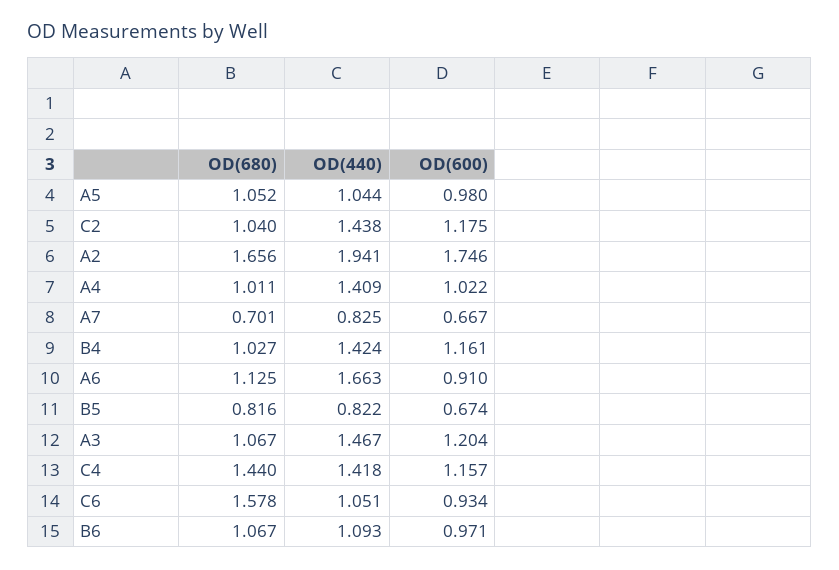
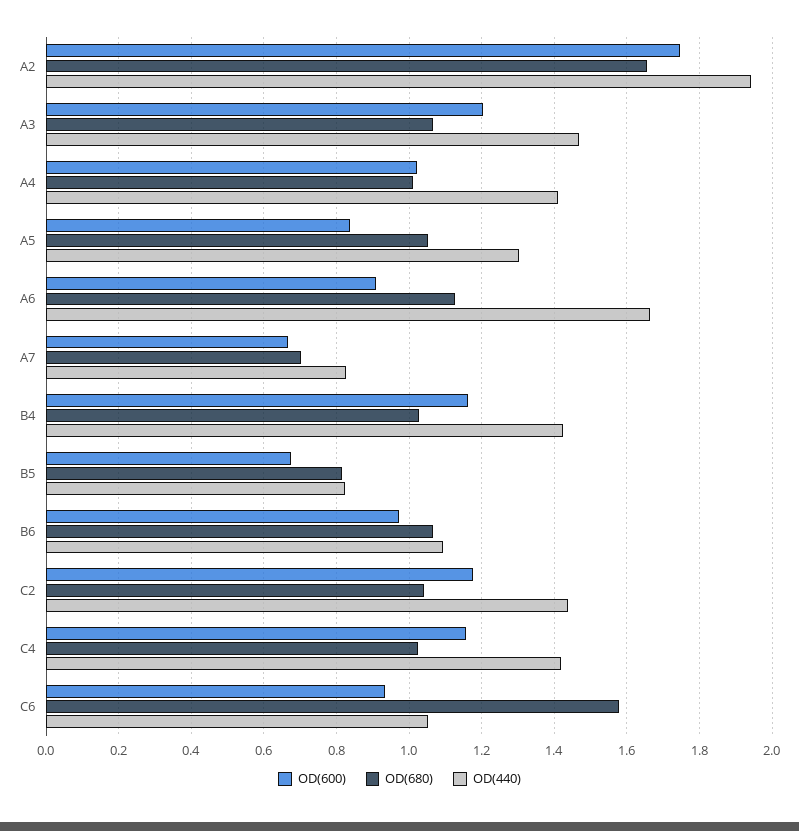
OD(440), A5: 1.044 -> 1.3
OD(600), A5: 0.98 -> 0.84
OD(680), C4: 1.44 -> 1.02

